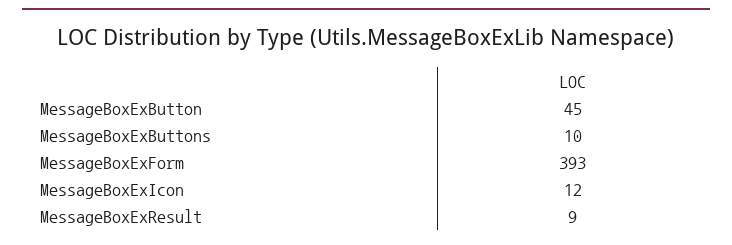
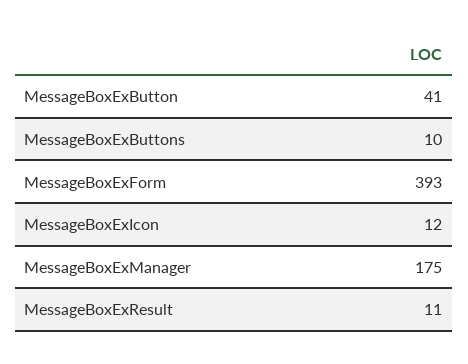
MessageBoxExButton: 45 -> 41
MessageBoxExResult: 9 -> 11
MessageBoxExManager: none -> 175

